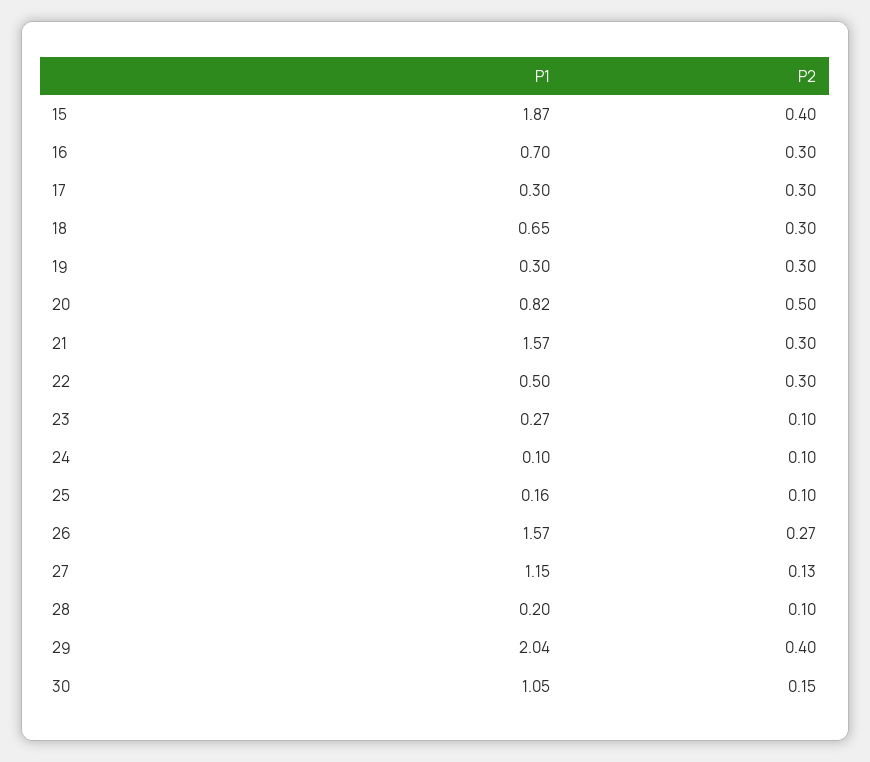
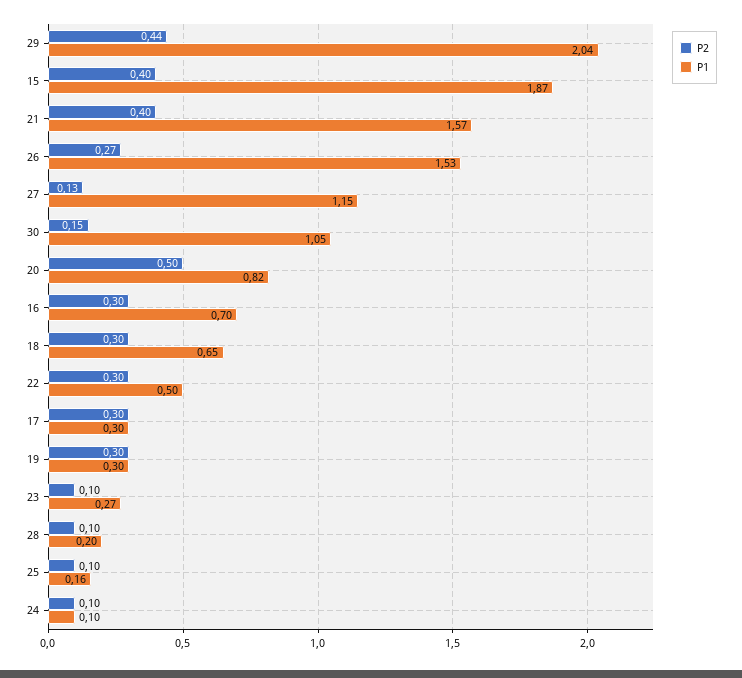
P2, 21: 0.3 -> 0.4
P1, 26: 1.57 -> 1.53
P2, 29: 0.4 -> 0.44

